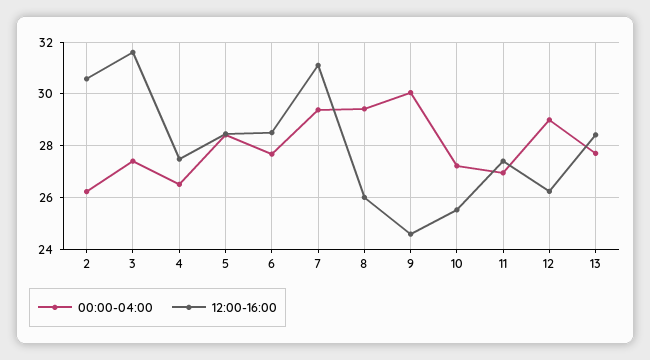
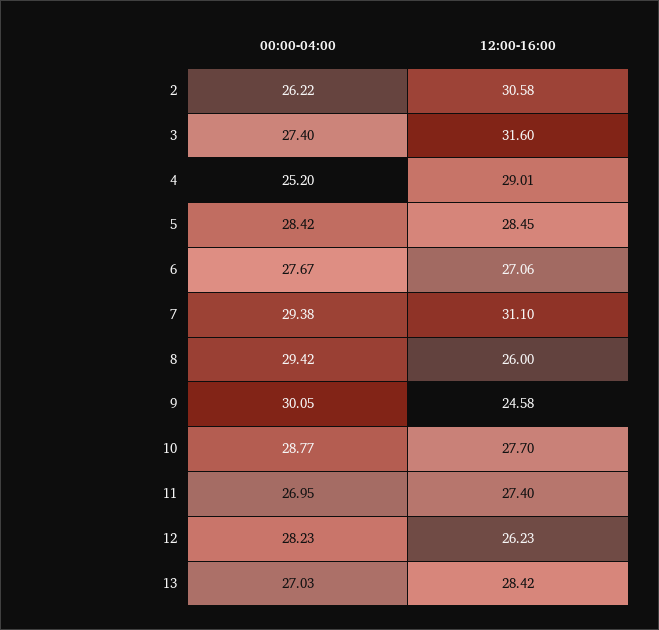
00:00-04:00, 4: 26.5 -> 25.2
12:00-16:00, 4: 27.5 -> 29.01
12:00-16:00, 6: 28.5 -> 27.06
00:00-04:00, 10: 27.25 -> 28.77
12:00-16:00, 10: 25.5 -> 27.7
00:00-04:00, 12: 29 -> 28.23
00:00-04:00, 13: 27.75 -> 27.03

